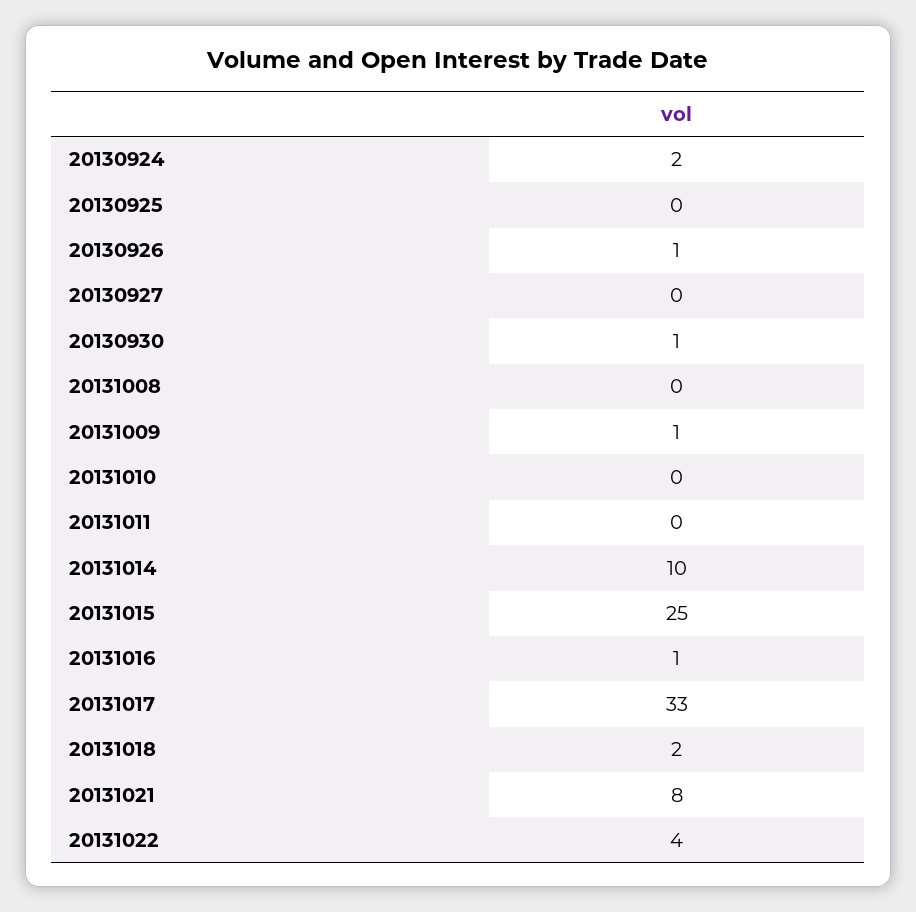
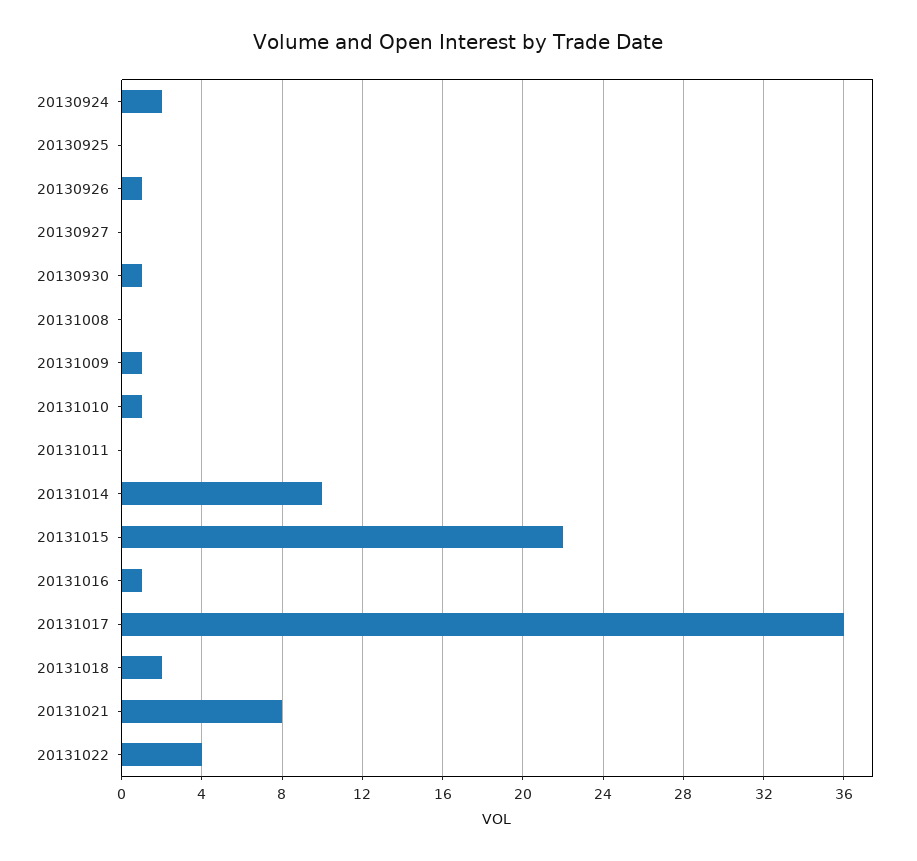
20131010: 0 -> 1
20131015: 25 -> 22
20131017: 33 -> 36

